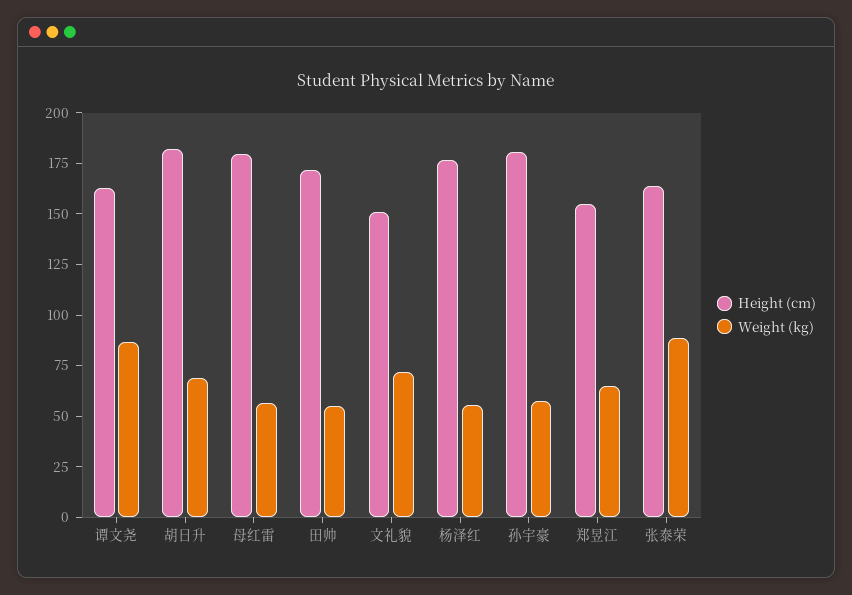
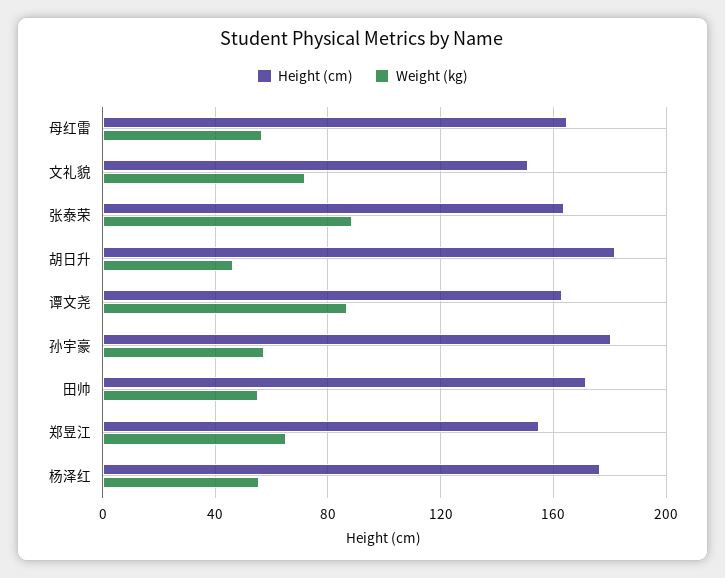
Weight (kg), 胡日升: 70 -> 45
Height (cm), 母红雷: 180 -> 165

